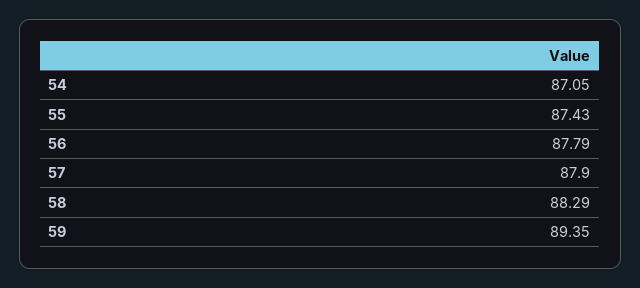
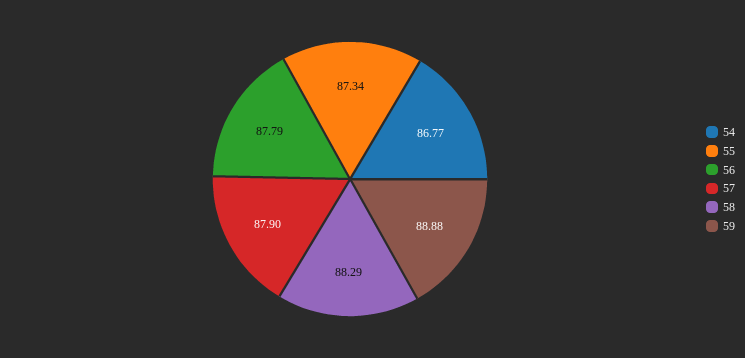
54: 87.05 -> 86.77
55: 87.43 -> 87.34
59: 89.35 -> 88.88

